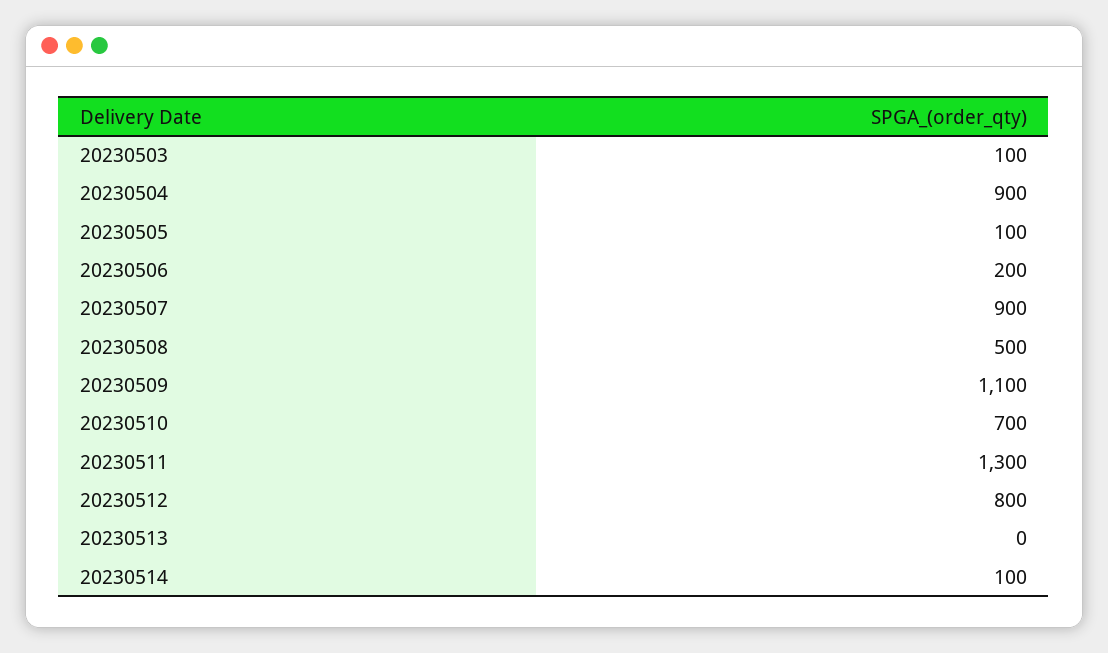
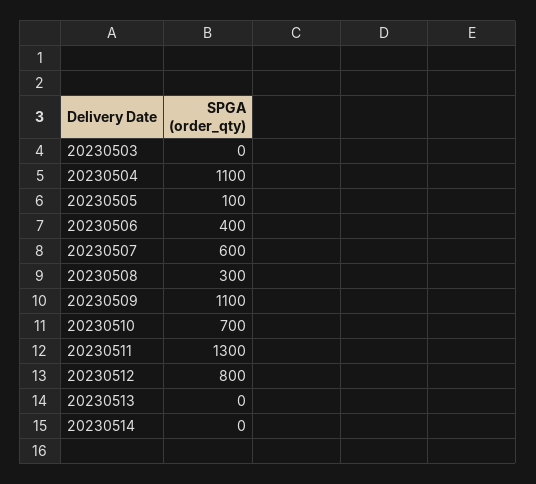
20230503: 100 -> 0
20230504: 900 -> 1100
20230506: 200 -> 400
20230507: 900 -> 600
20230508: 500 -> 300
20230514: 100 -> 0

